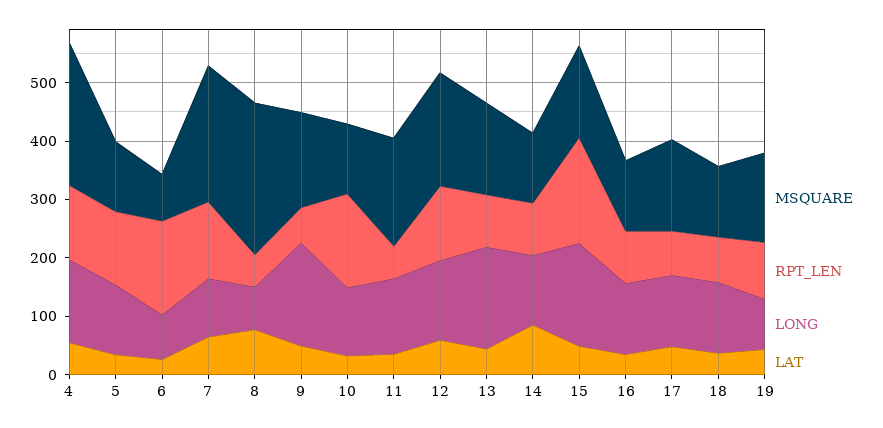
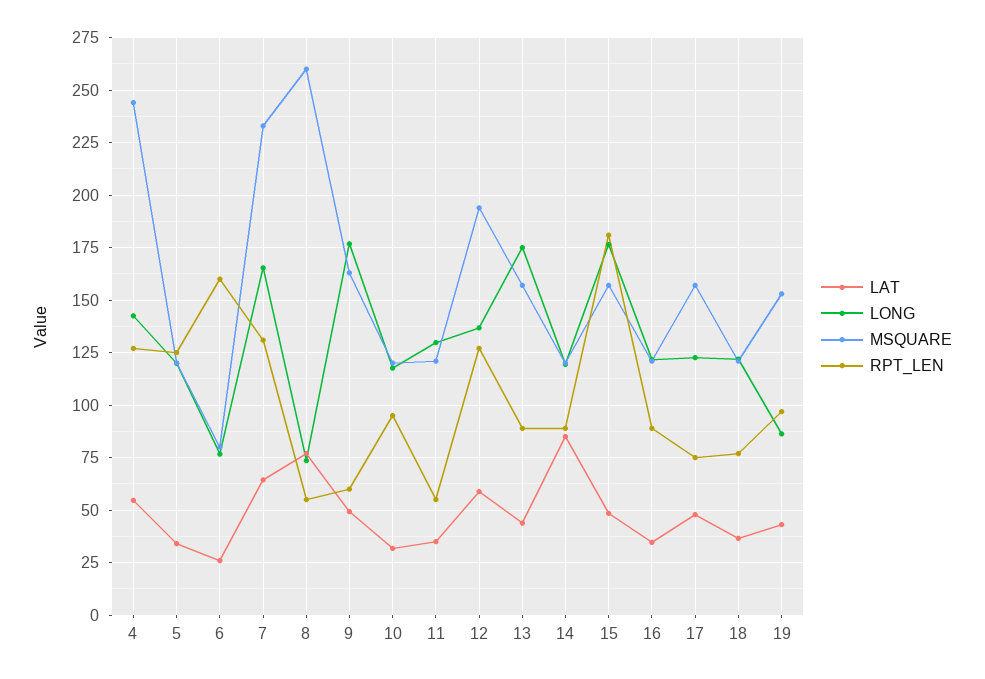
LONG, 7: 100 -> 165
RPT_LEN, 10: 160 -> 95
MSQUARE, 11: 180 -> 120

